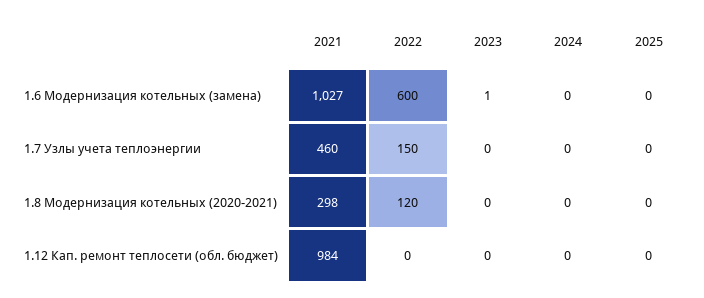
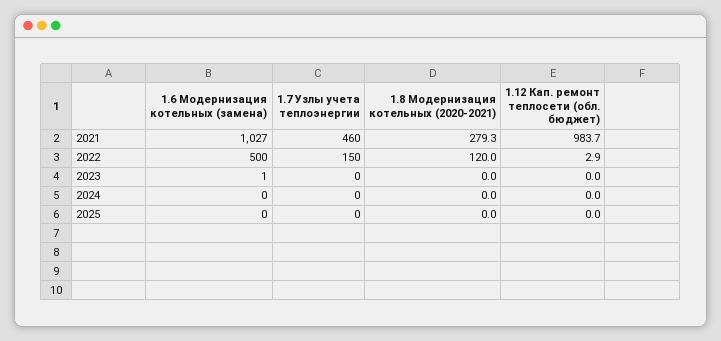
2022, 1.6 Модернизация котельных (замена): 600 -> 500
2021, 1.8 Модернизация котельных (2020-2021): 298 -> 279.3
2022, 1.12 Кап. ремонт теплосети (обл. бюджет): 0 -> 2.9

